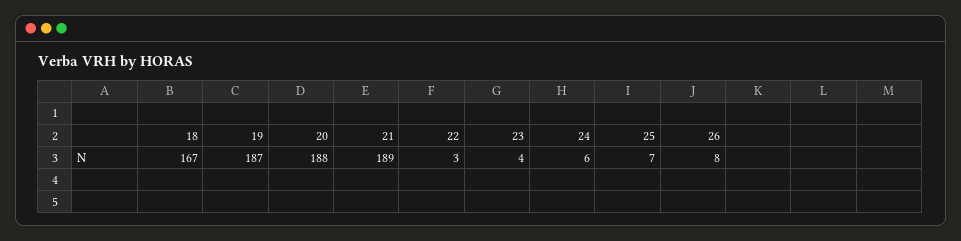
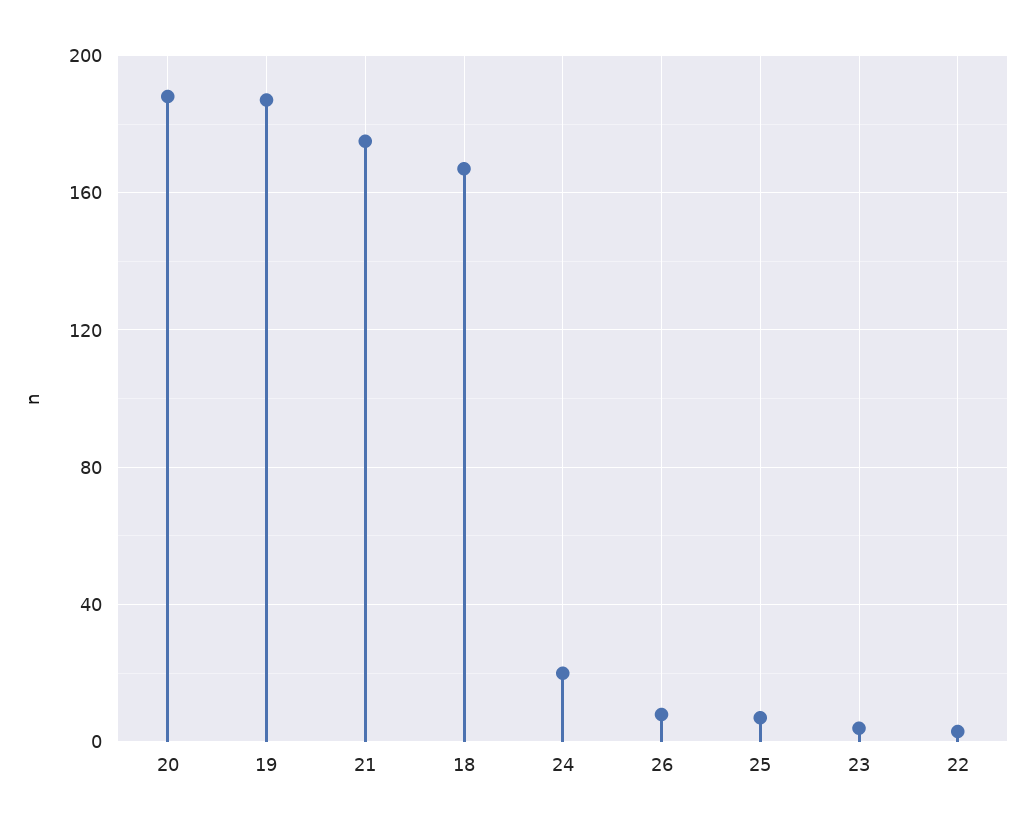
21: 189 -> 175
24: 6 -> 20

